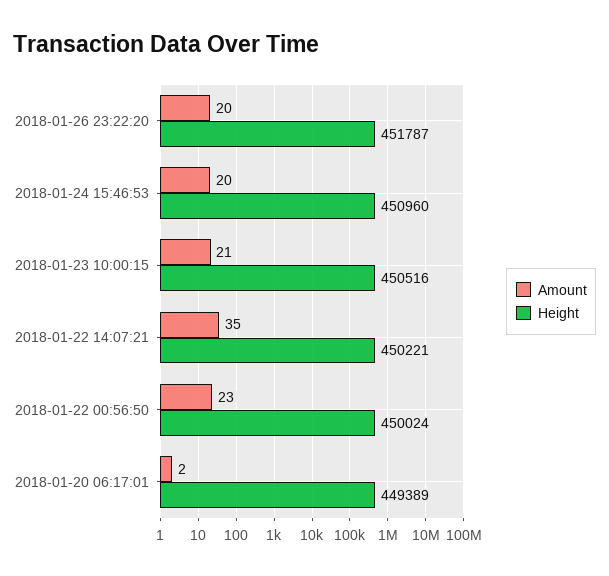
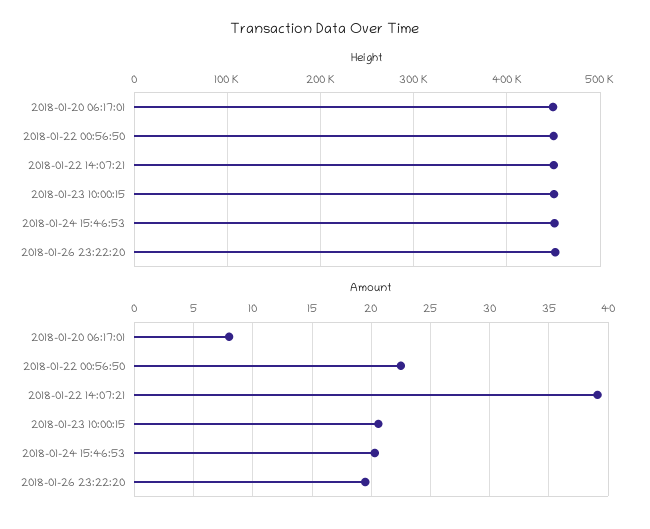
Amount, 2018-01-22 14:07:21: 35 -> 39
Amount, 2018-01-20 06:17:01: 2 -> 8

